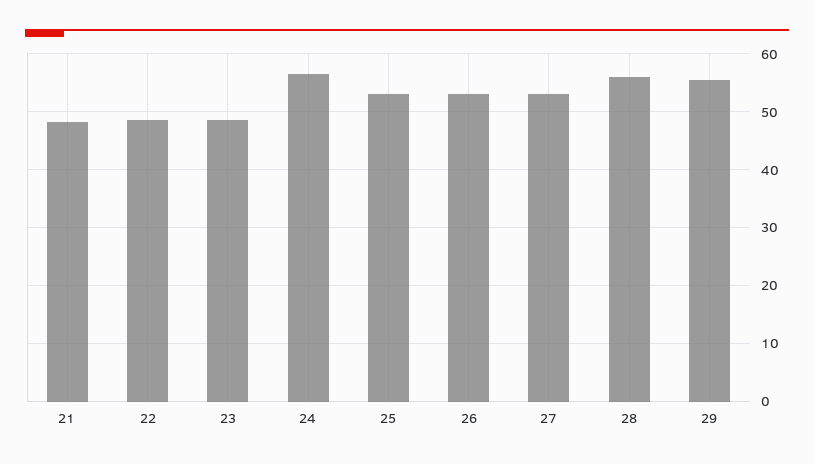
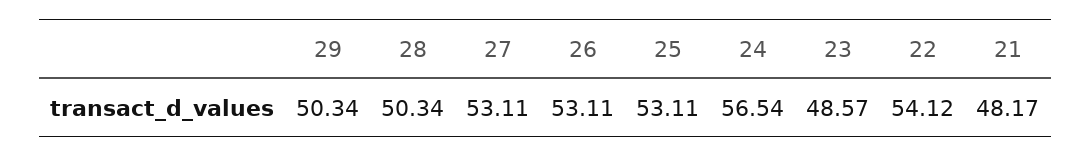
22: 48 -> 54.12
28: 56 -> 50.34
29: 56 -> 50.34

